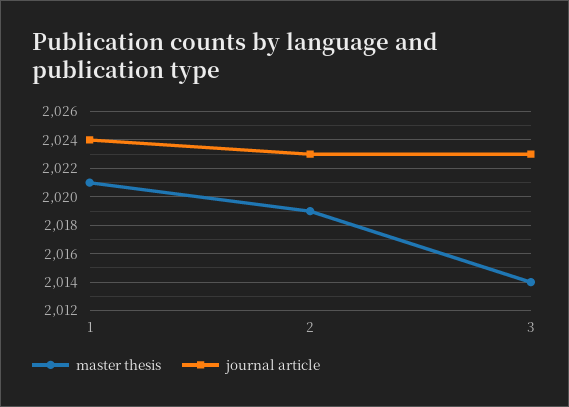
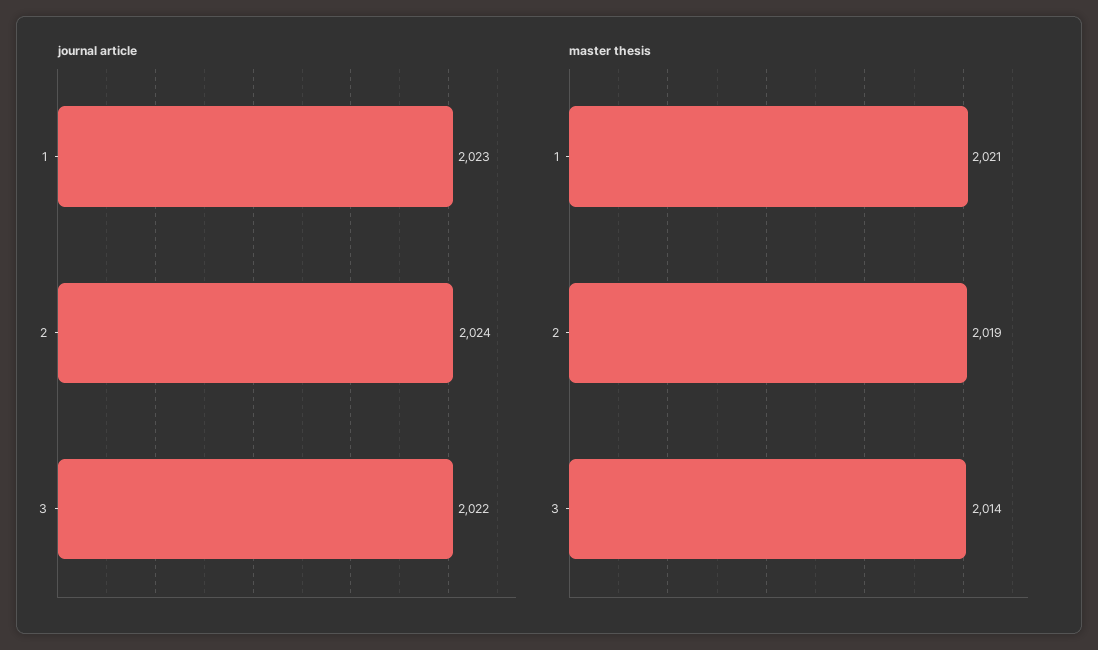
journal article, 1: 2024 -> 2023
journal article, 2: 2023 -> 2024
journal article, 3: 2023 -> 2022

